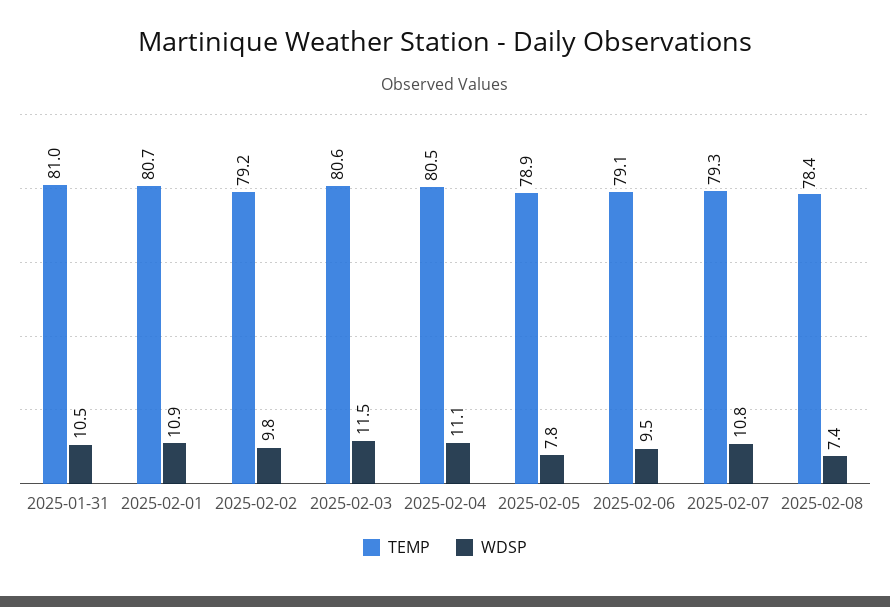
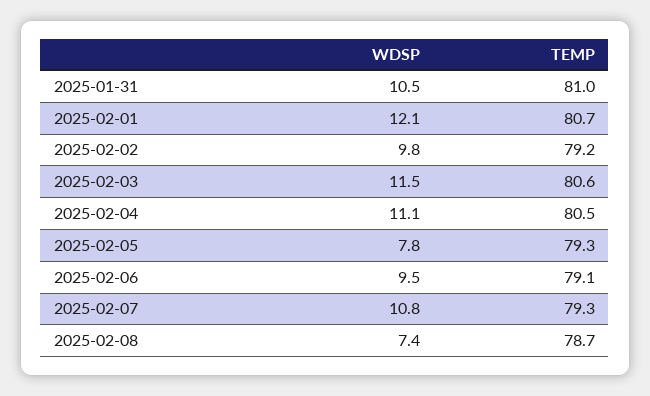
WDSP, 2025-02-01: 10.9 -> 12.1
TEMP, 2025-02-05: 78.9 -> 79.3
TEMP, 2025-02-08: 78.4 -> 78.7

